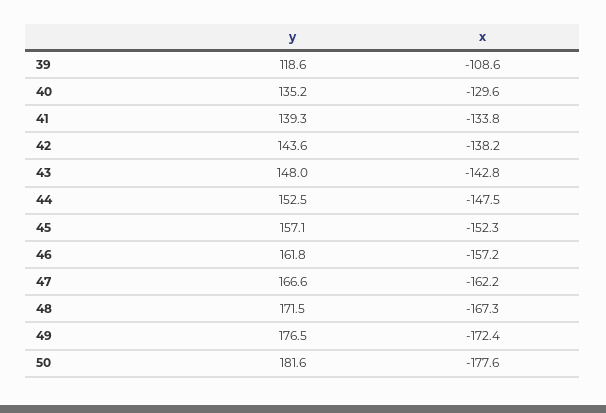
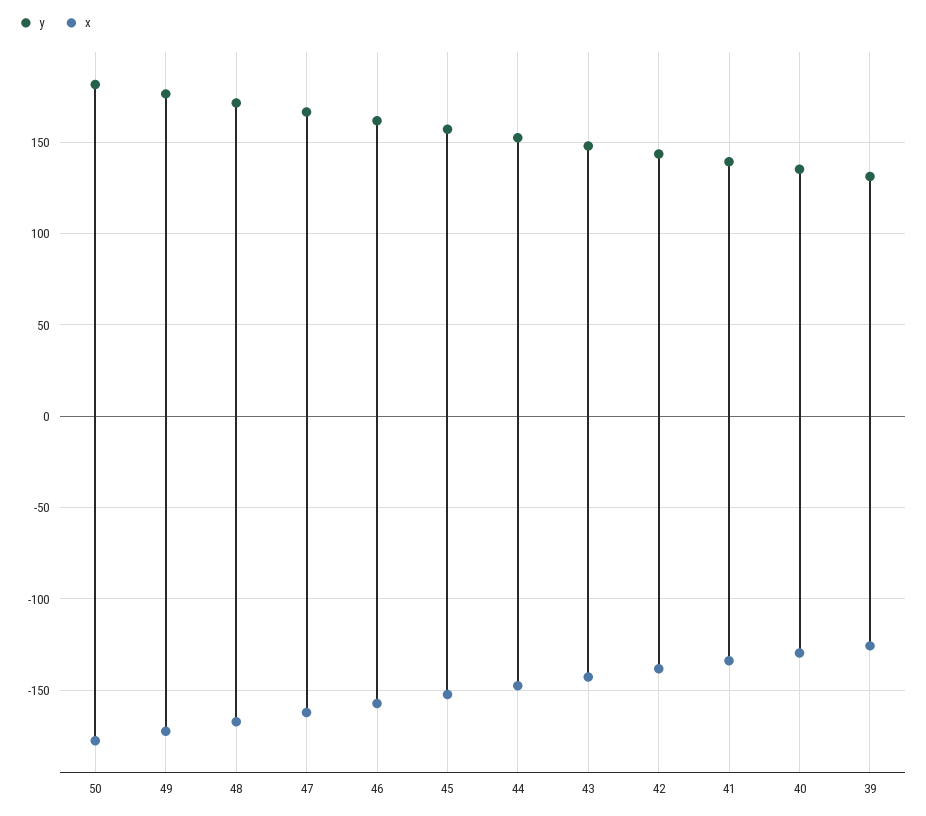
y, 39: 118.6 -> 130
x, 39: -108.6 -> -125

